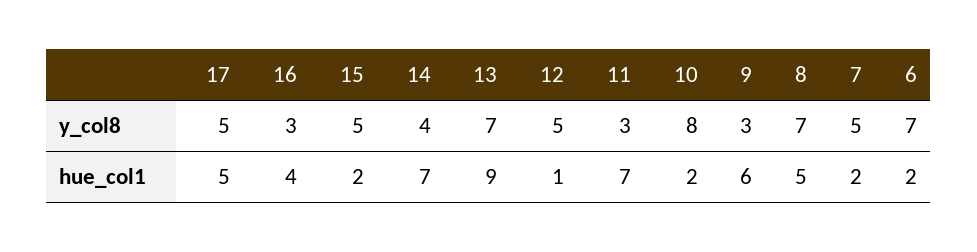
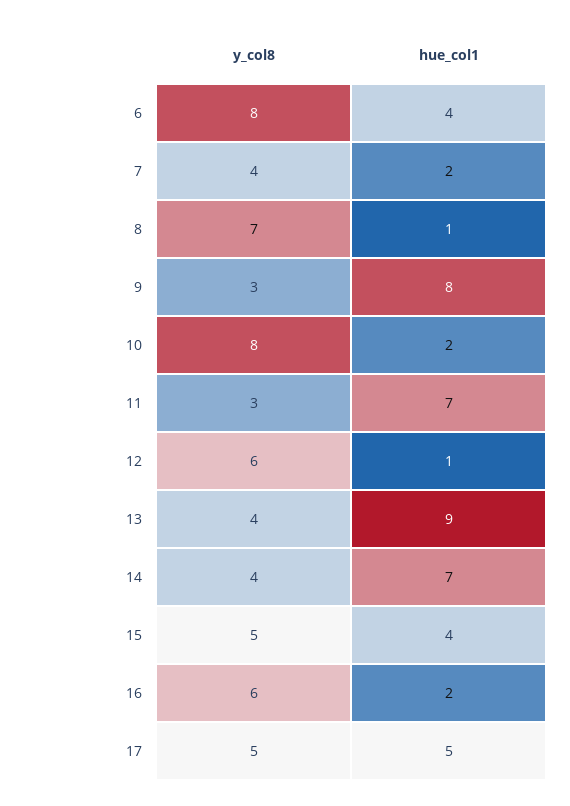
16, y_col8: 3 -> 6
13, y_col8: 7 -> 4
12, y_col8: 5 -> 6
7, y_col8: 5 -> 4
6, y_col8: 7 -> 8
16, hue_col1: 4 -> 2
15, hue_col1: 2 -> 4
9, hue_col1: 6 -> 8
8, hue_col1: 5 -> 1
6, hue_col1: 2 -> 4

